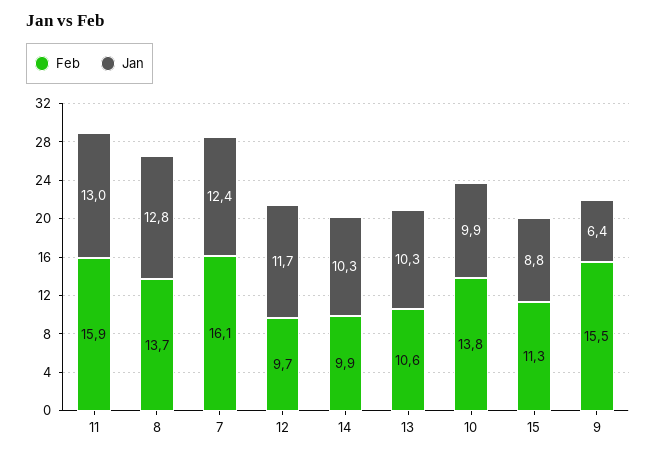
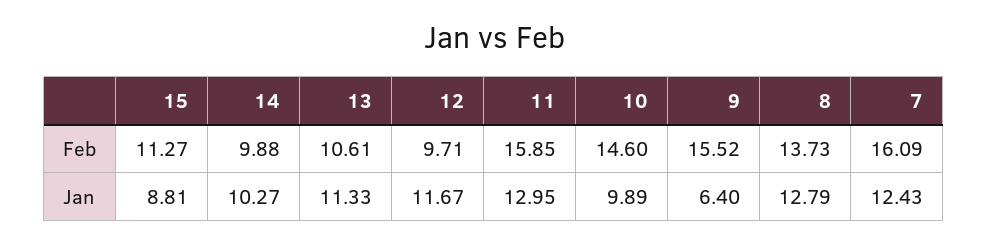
Jan, 13: 10.3 -> 11.33
Feb, 10: 13.8 -> 14.6

